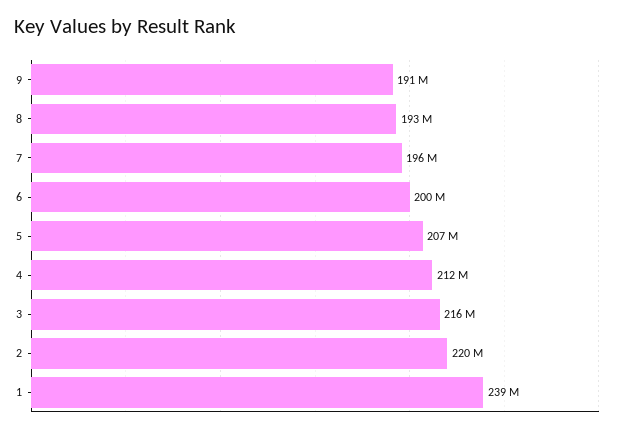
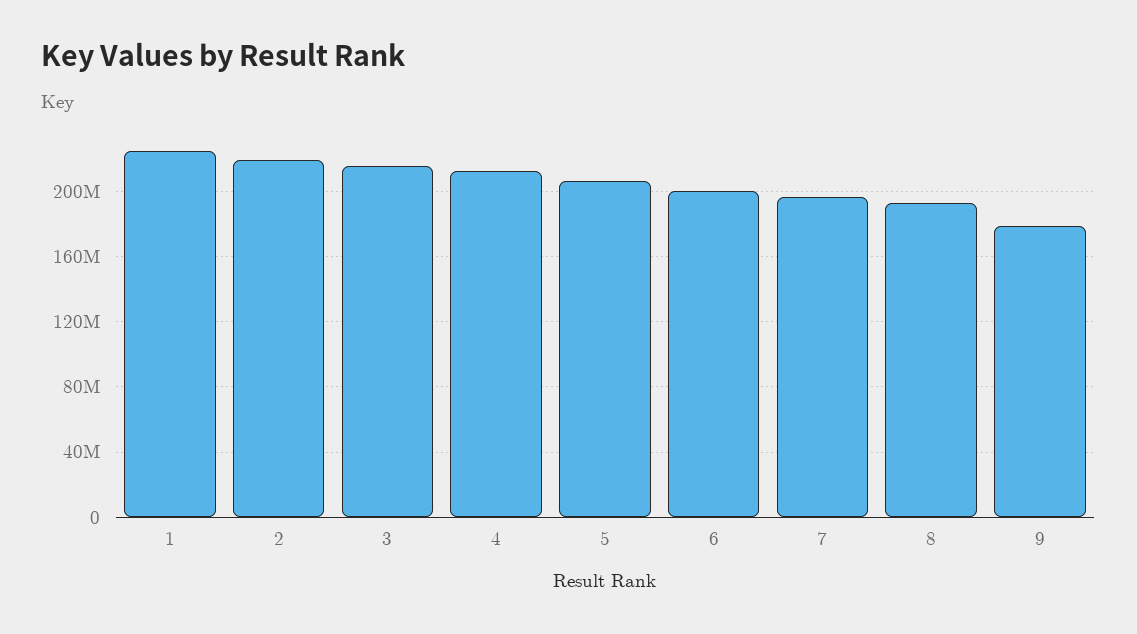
9: 191000000 -> 180000000
1: 239000000 -> 225000000

